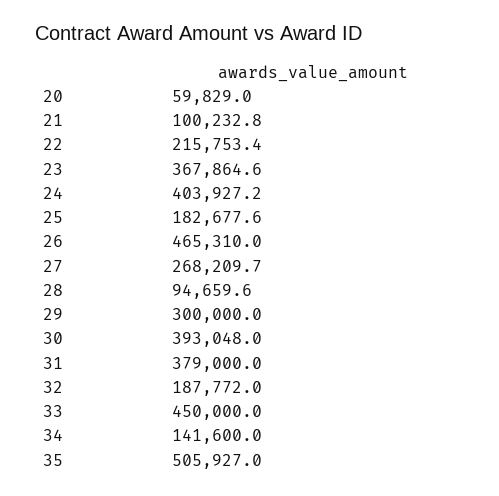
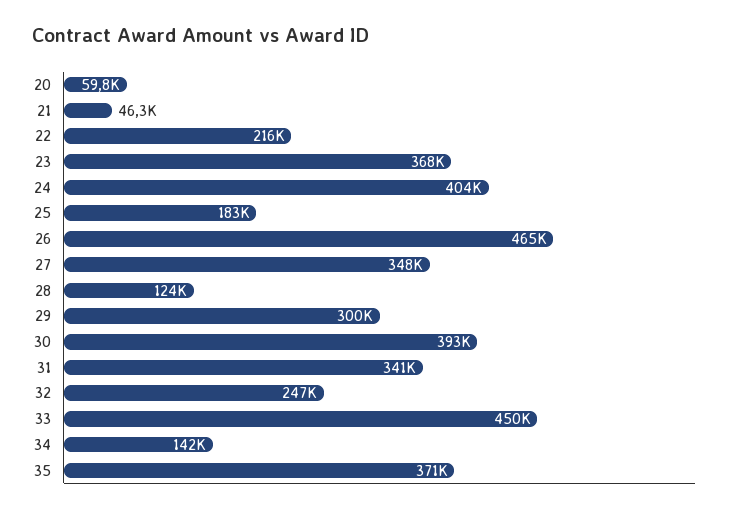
21: 100232.8 -> 46300
27: 268209.7 -> 348000
28: 94659.6 -> 124000
31: 379000 -> 341000
32: 187772 -> 247000
35: 505927 -> 371000

